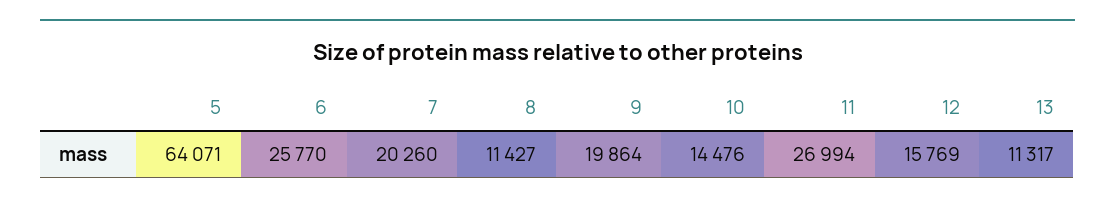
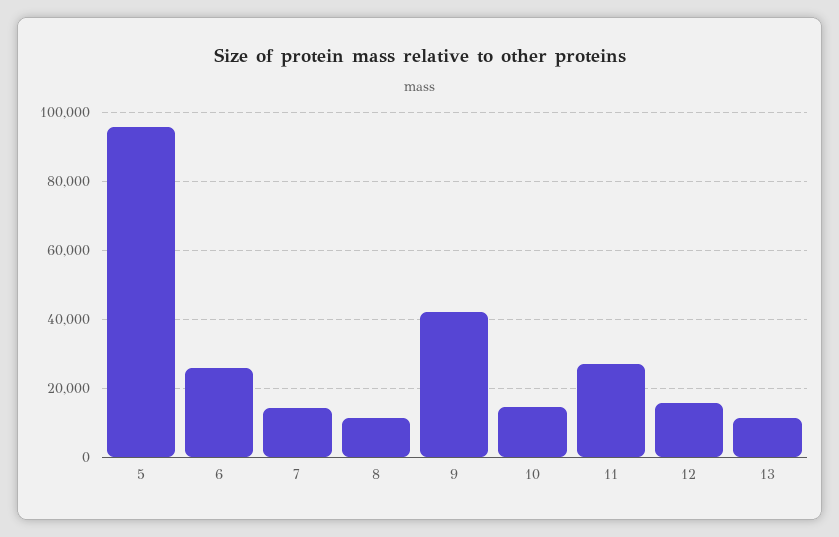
5: 64071 -> 96000
7: 20260 -> 14000
9: 19864 -> 42000

